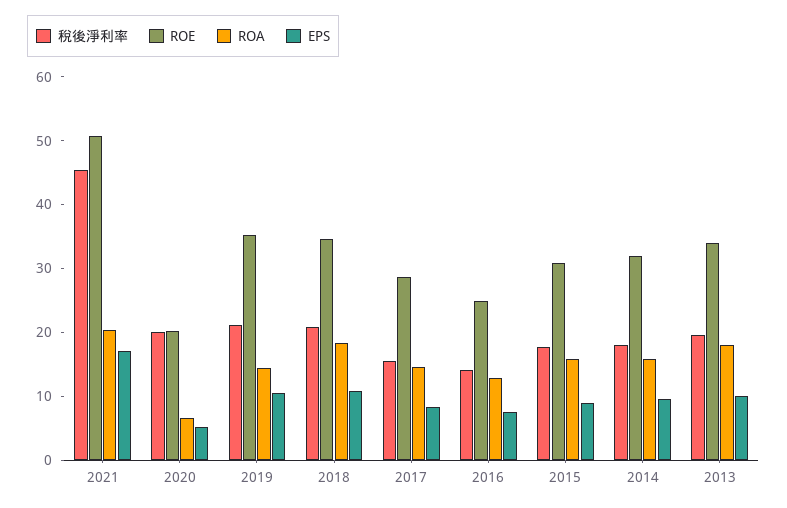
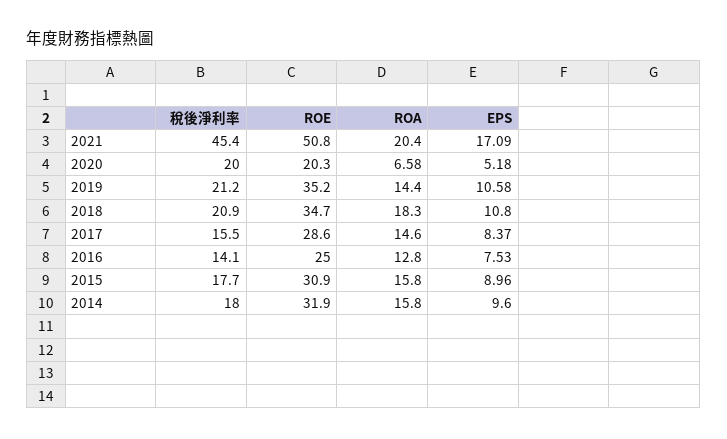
稅後淨利率, 2013: 20 -> none
ROE, 2013: 34 -> none
ROA, 2013: 18 -> none
EPS, 2013: 10 -> none

